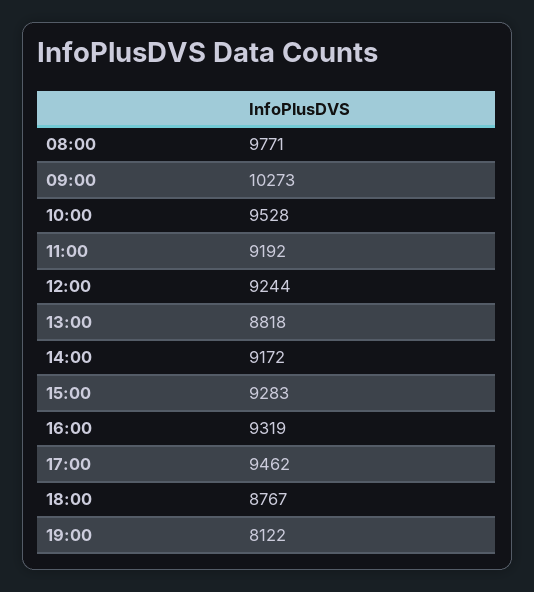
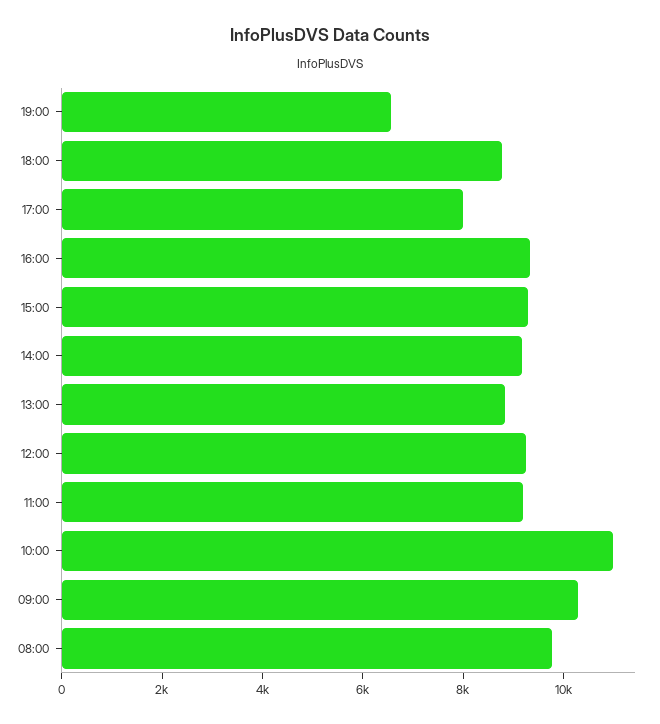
10:00: 9528 -> 11000
17:00: 9462 -> 8000
19:00: 8122 -> 6500

